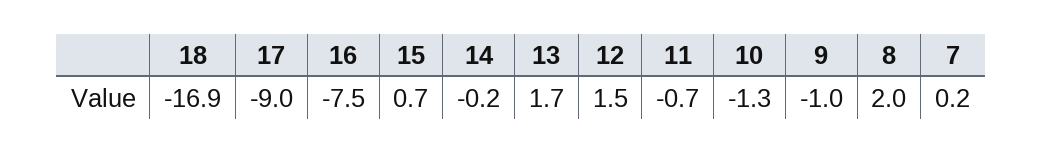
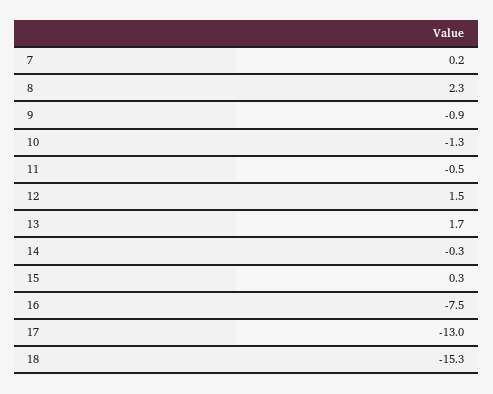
18: -16.9 -> -15.3
17: -9 -> -13
15: 0.7 -> 0.3
14: -0.2 -> -0.3
11: -0.7 -> -0.5
9: -1 -> -0.9
8: 2 -> 2.3

